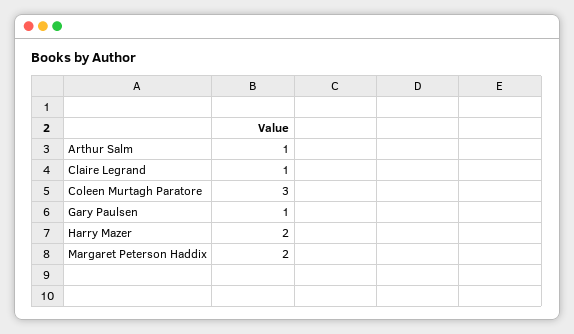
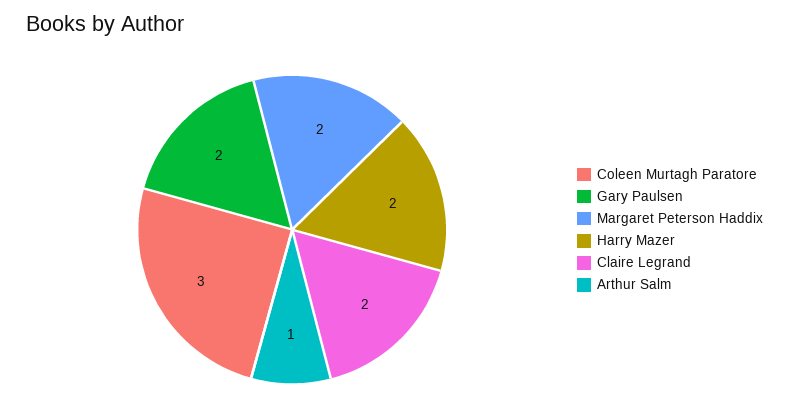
Claire Legrand: 1 -> 2
Gary Paulsen: 1 -> 2

